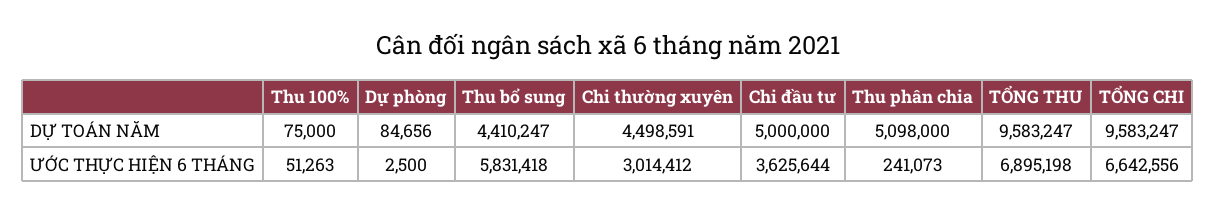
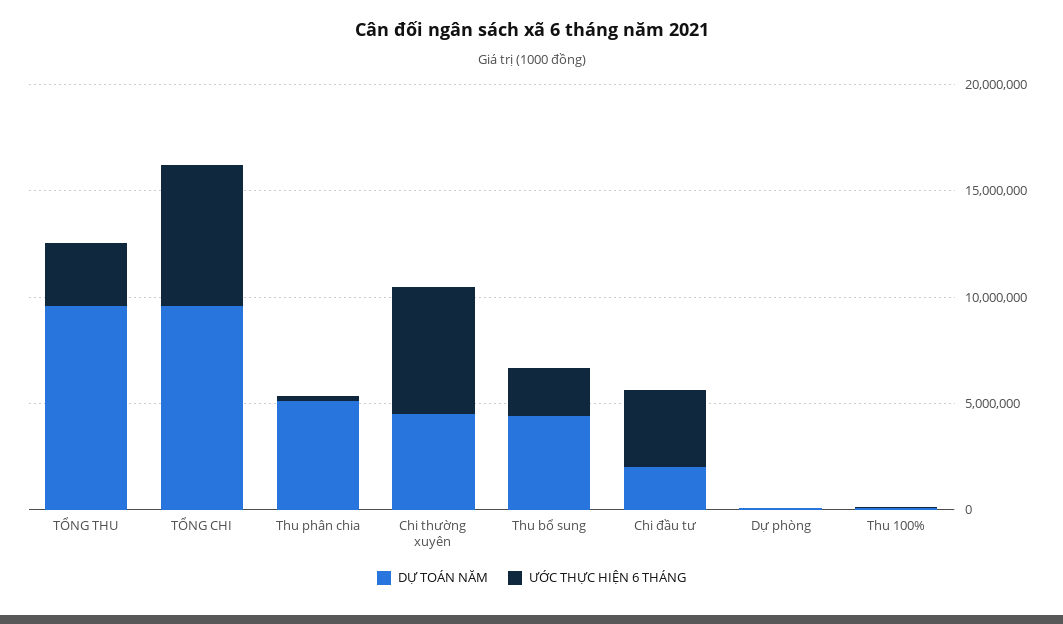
DỰ TOÁN NĂM, Chi đầu tư: 5000000 -> 2000000
ƯỚC THỰC HIỆN 6 THÁNG, Thu bổ sung: 5831418 -> 2000000
ƯỚC THỰC HIỆN 6 THÁNG, Chi thường xuyên: 3014412 -> 6000000
ƯỚC THỰC HIỆN 6 THÁNG, TỔNG THU: 6895198 -> 3000000

